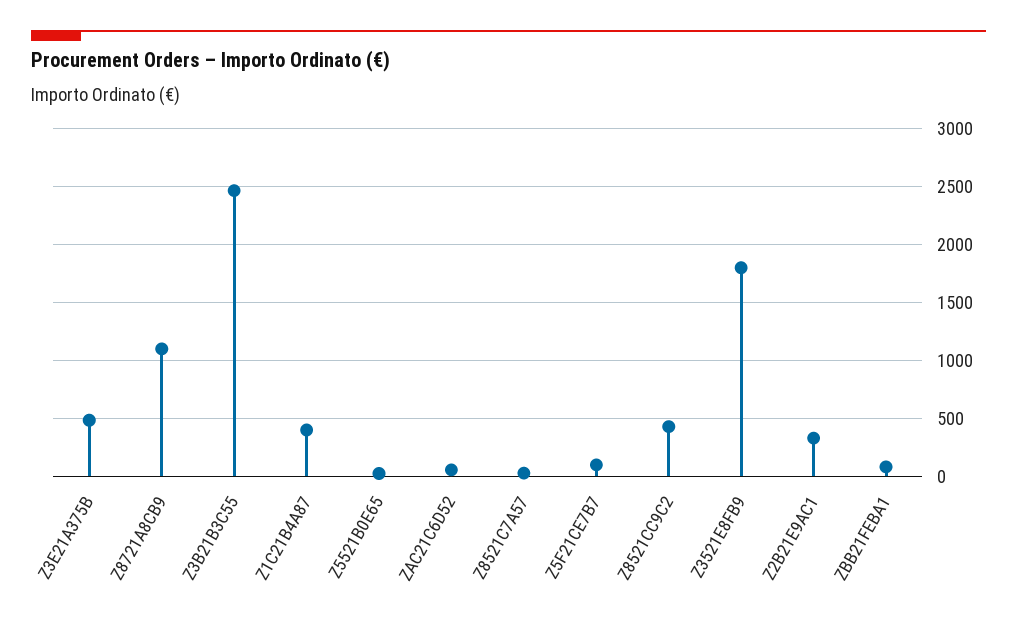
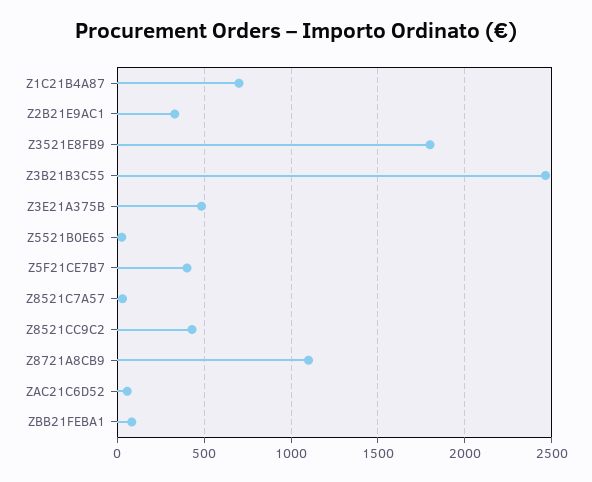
Z1C21B4A87: 400 -> 700
Z5F21CE7B7: 100 -> 400

